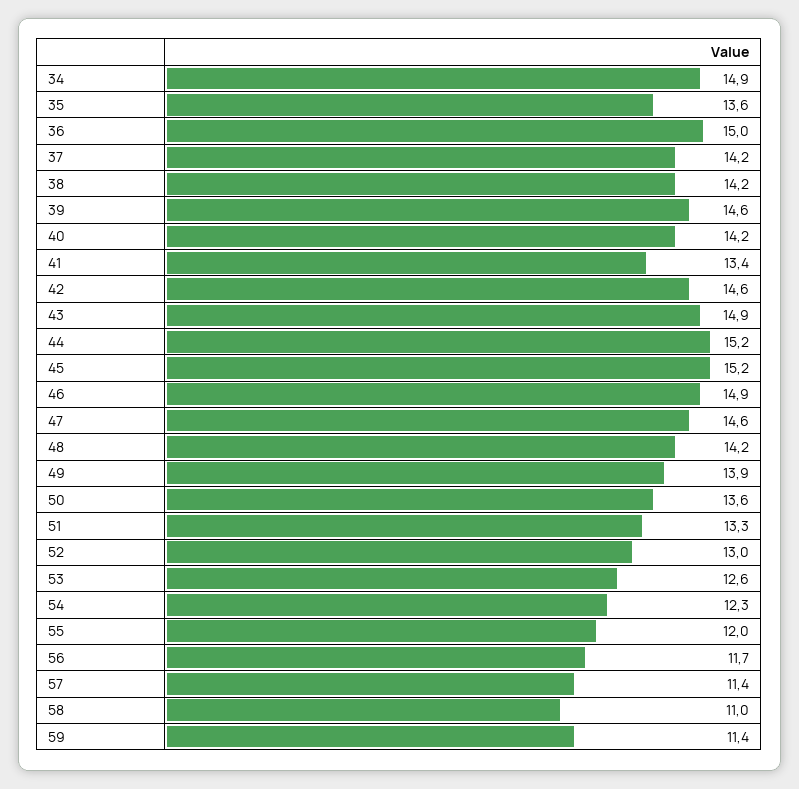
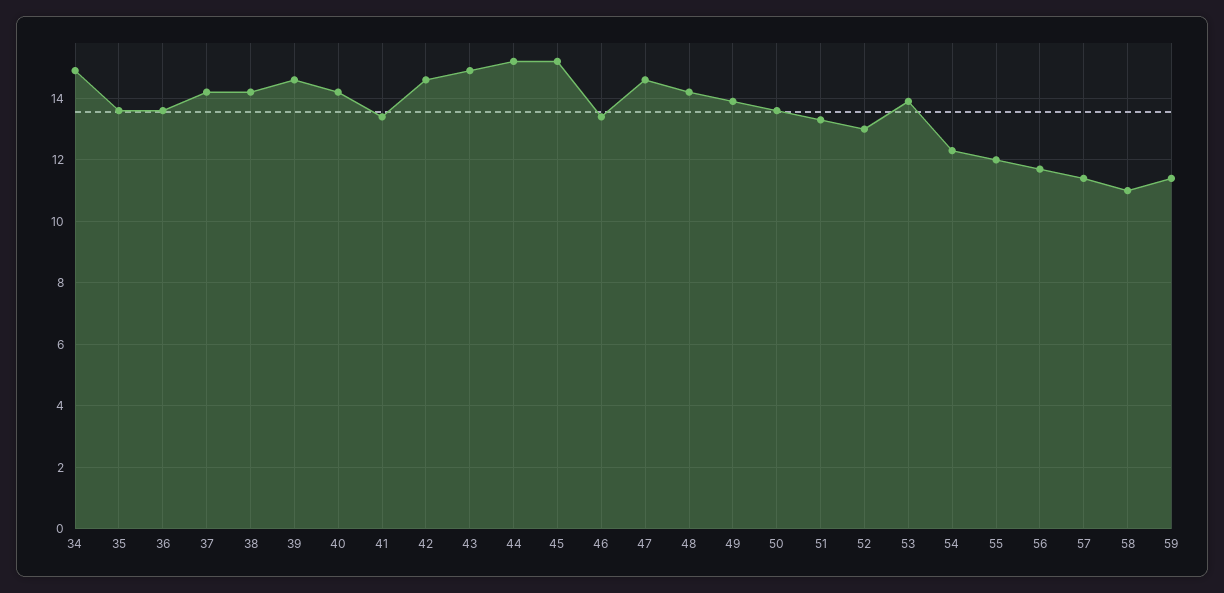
36: 15 -> 13.5
46: 14.9 -> 13.5
53: 12.6 -> 14

